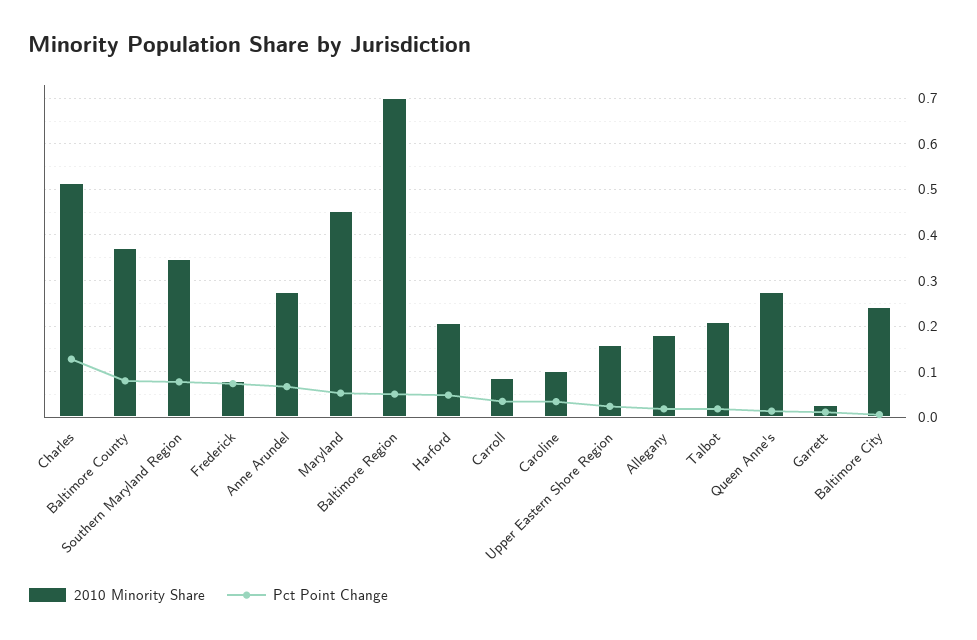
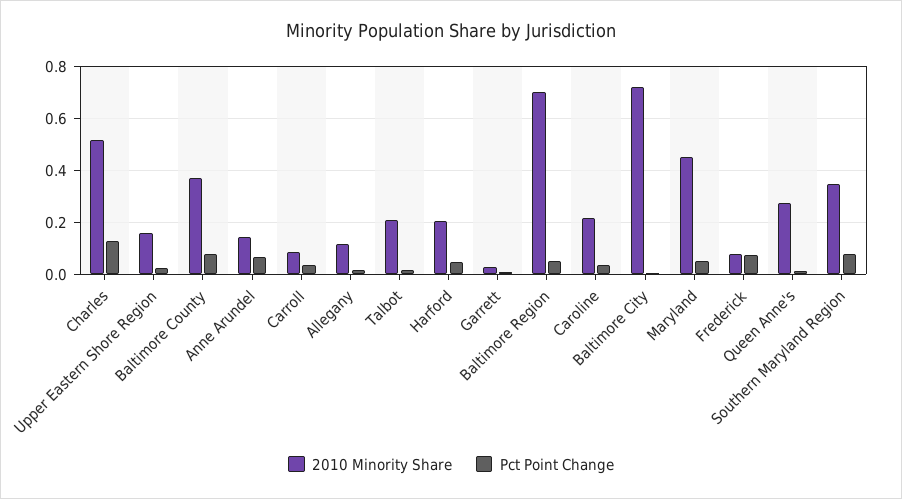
2010 Minority Share, Anne Arundel: 0.28 -> 0.15
2010 Minority Share, Caroline: 0.1 -> 0.225
2010 Minority Share, Allegany: 0.18 -> 0.125
2010 Minority Share, Baltimore City: 0.24 -> 0.725

